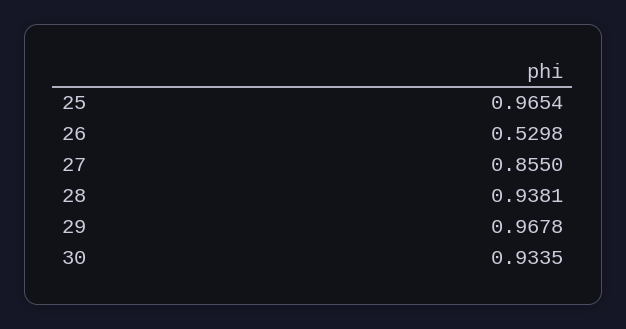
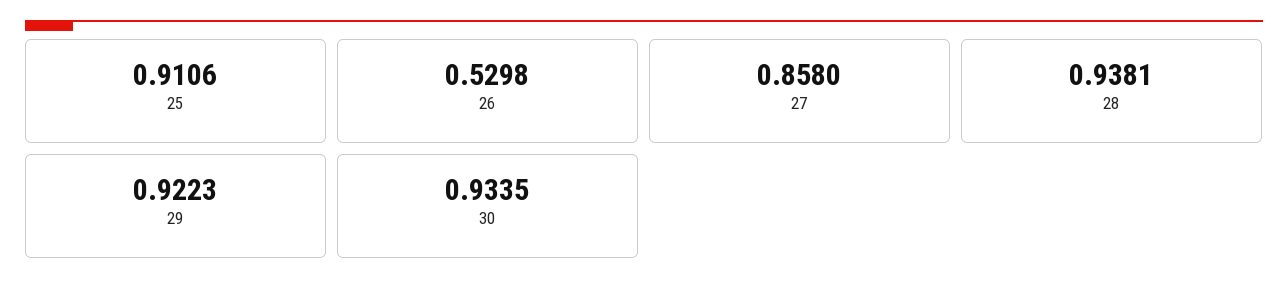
25: 0.9654 -> 0.9106
27: 0.855 -> 0.858
29: 0.9678 -> 0.9223

